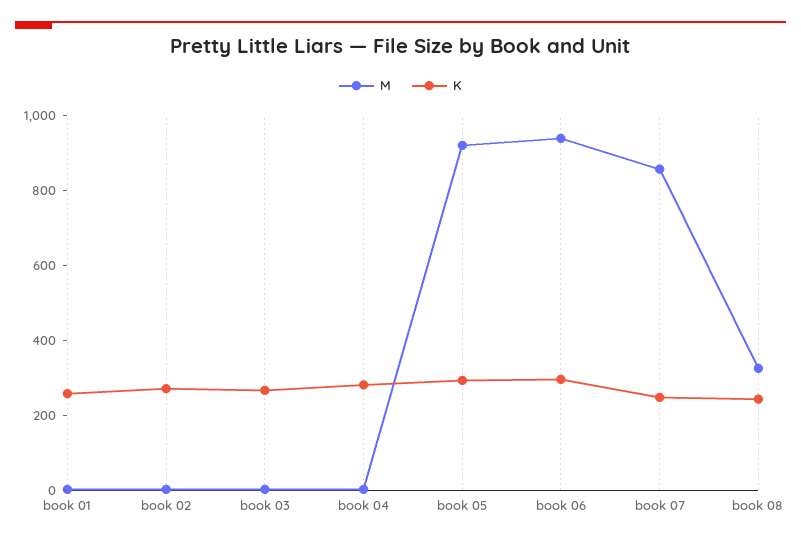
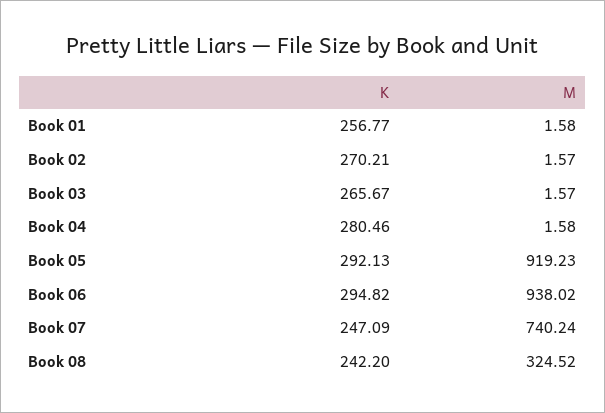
M, book 07: 850 -> 740.24

